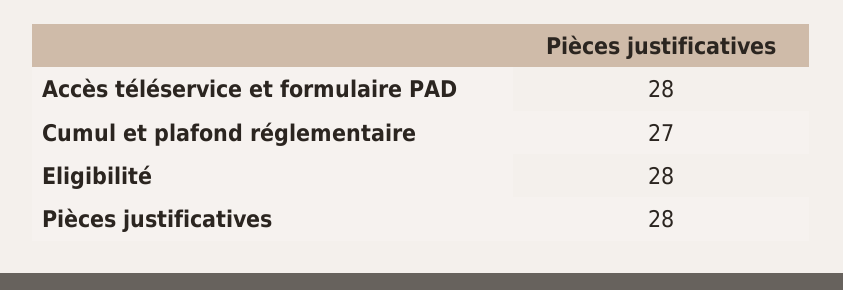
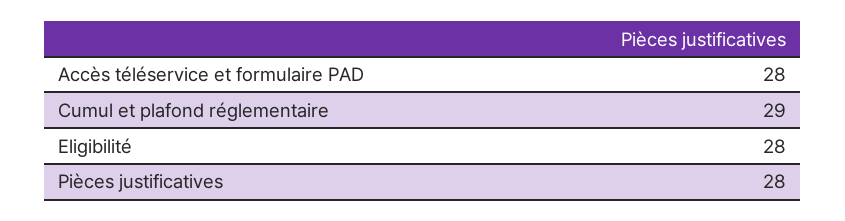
Cumul et plafond réglementaire: 27 -> 29

